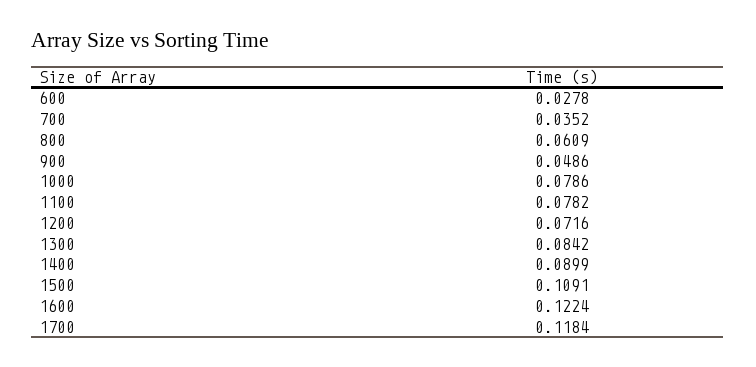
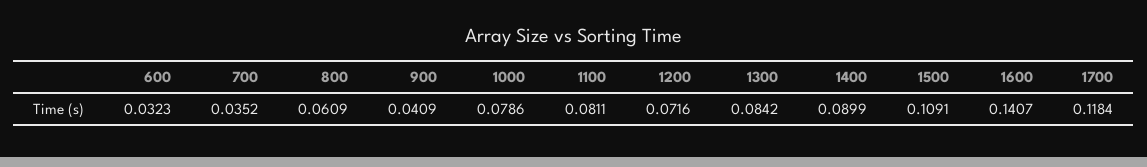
600: 0.0278 -> 0.0323
900: 0.0486 -> 0.0409
1100: 0.0782 -> 0.0811
1600: 0.1224 -> 0.1407

